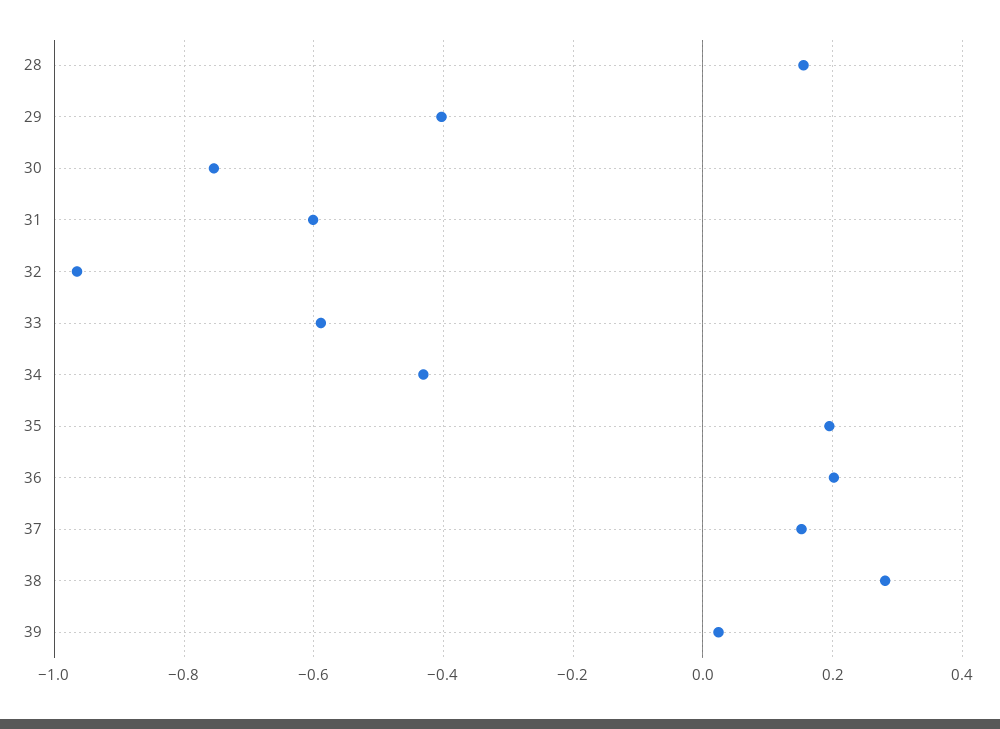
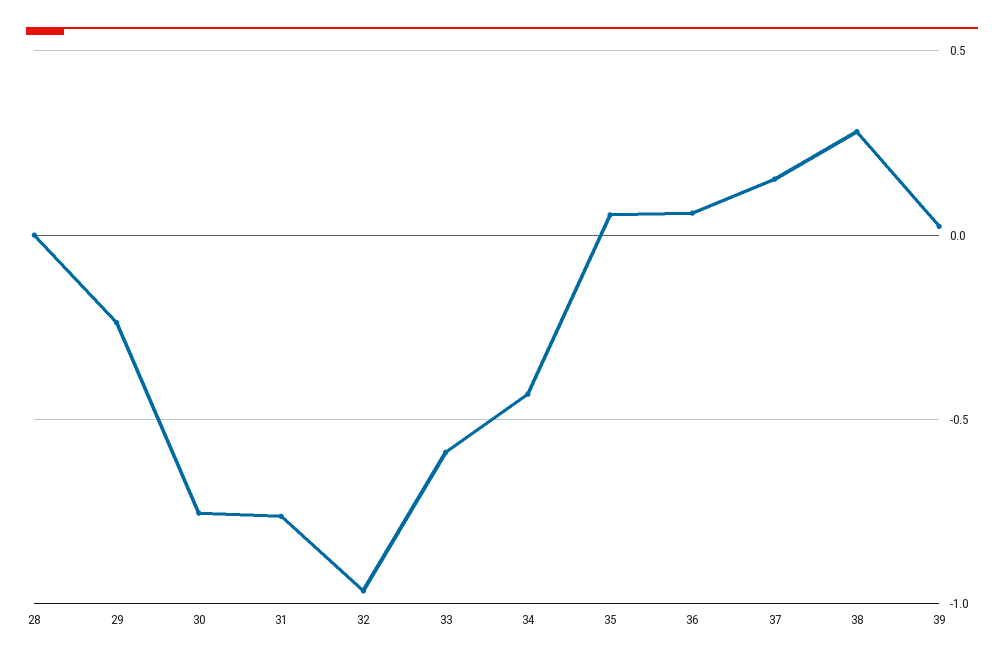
28: 0.16 -> 0
29: -0.4 -> -0.25
31: -0.6 -> -0.75
35: 0.2 -> 0.05
36: 0.2 -> 0.05

